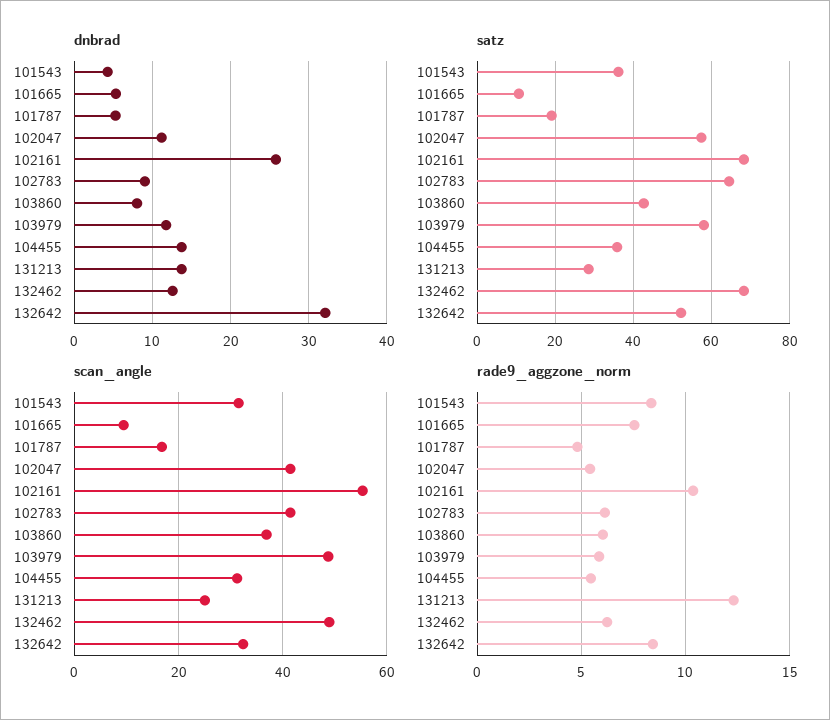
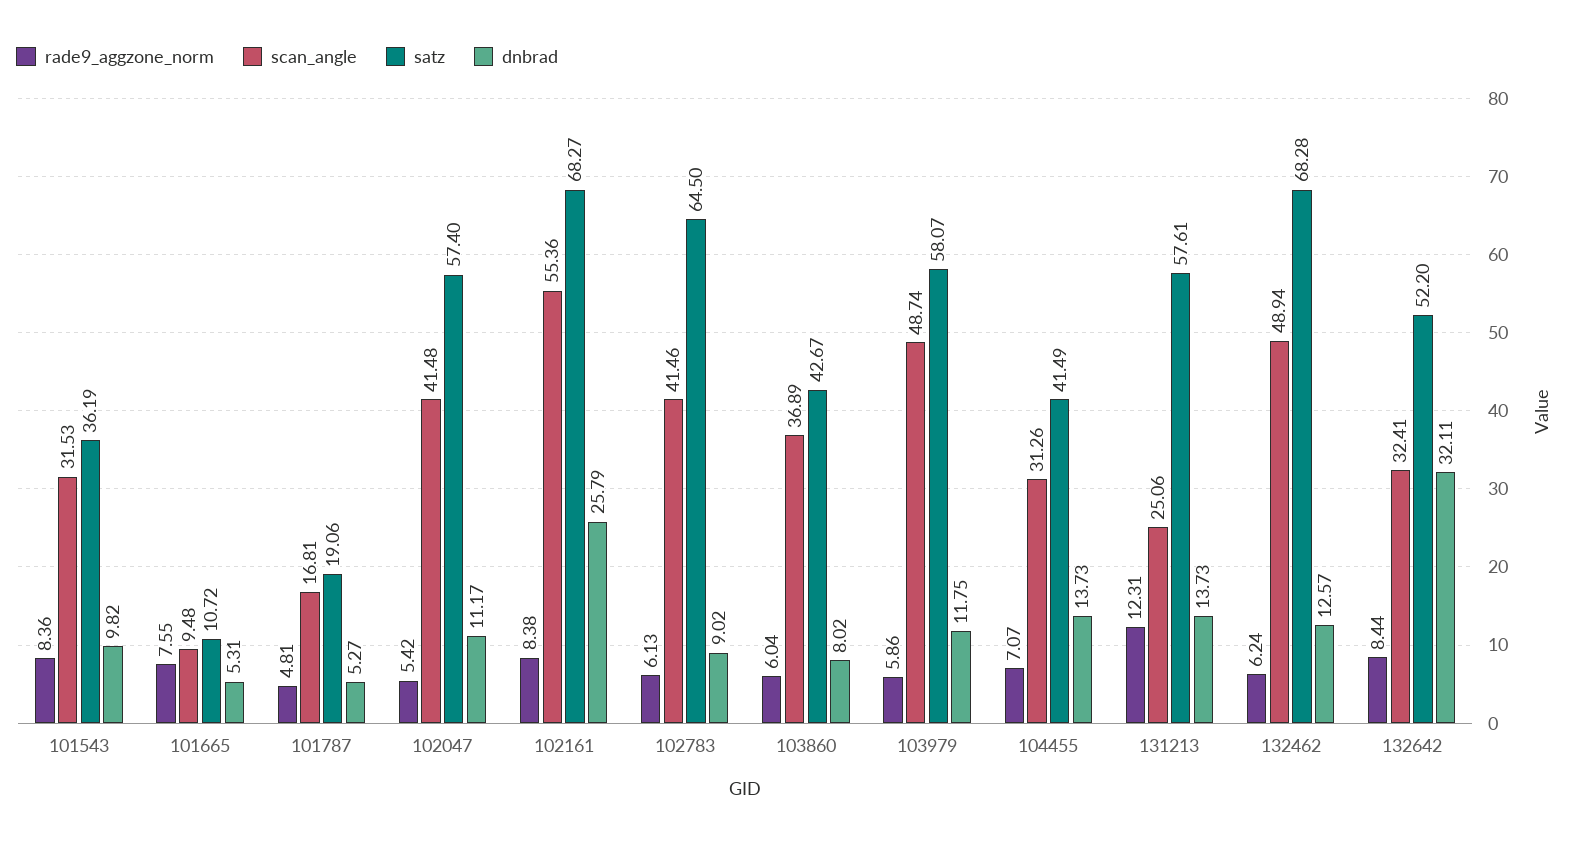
dnbrad, 101543: 4 -> 9.82
satz, 104455: 36 -> 41.49
satz, 131213: 28 -> 57.61
rade9_aggzone_norm, 102161: 10.5 -> 8.38
rade9_aggzone_norm, 104455: 5.5 -> 7.07

